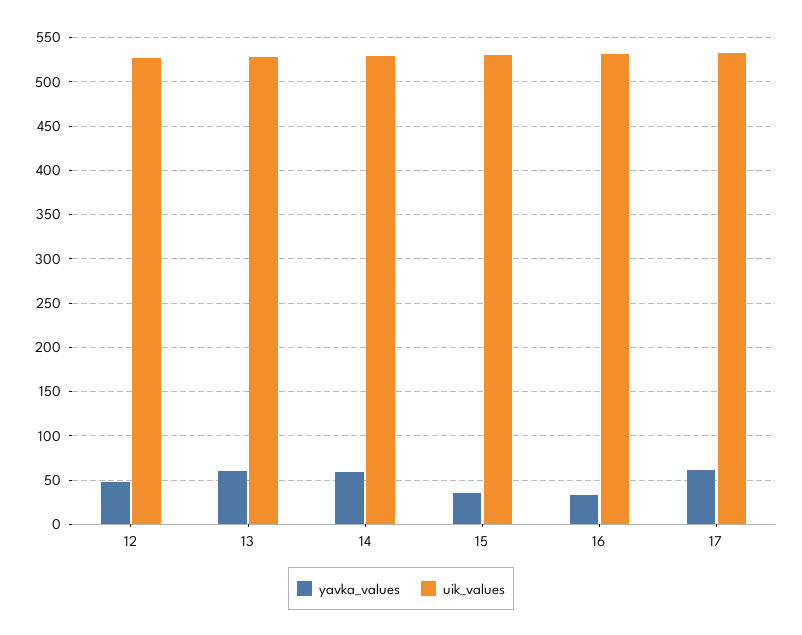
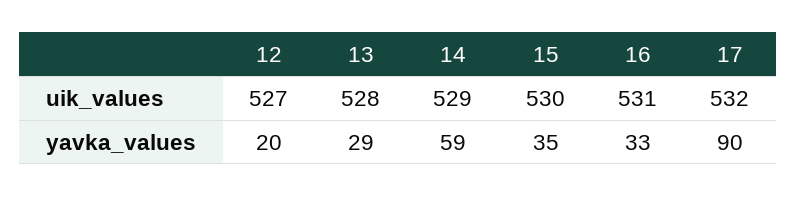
yavka_values, 12: 50 -> 20
yavka_values, 13: 60 -> 29
yavka_values, 17: 60 -> 90

